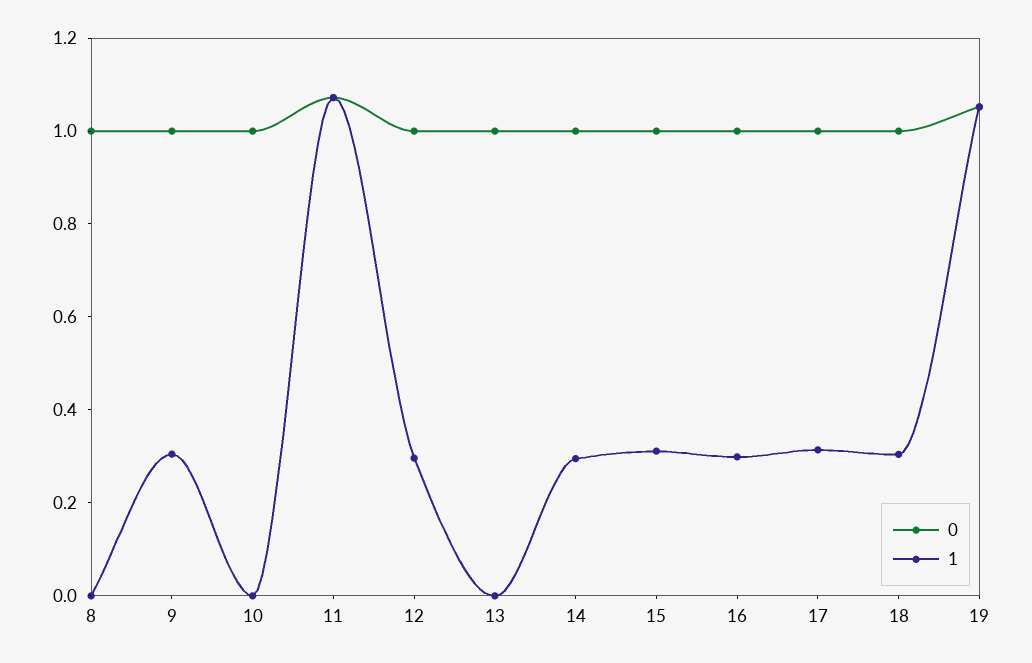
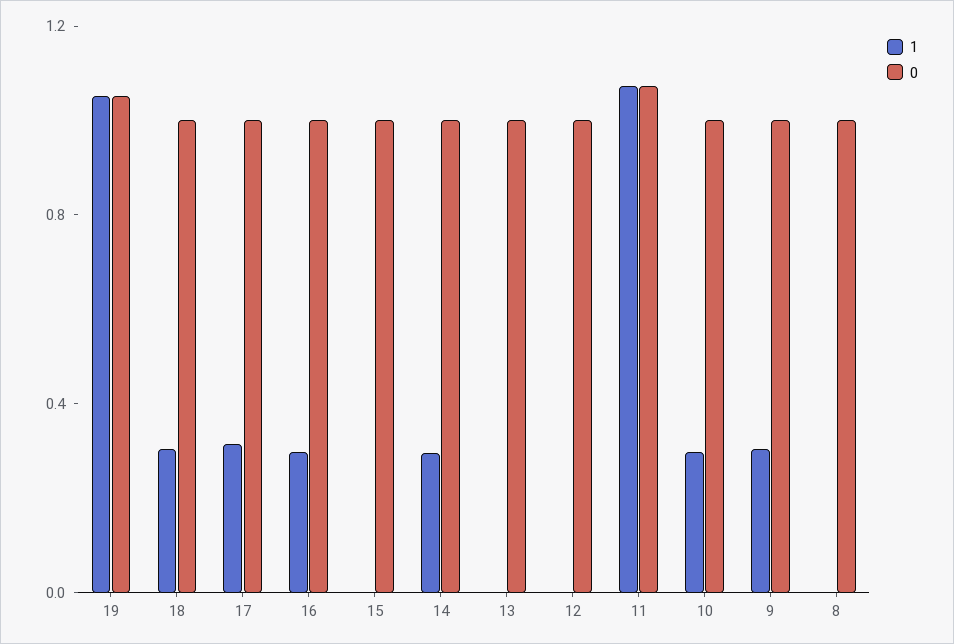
1, 10: 0 -> 0.3
1, 12: 0.3 -> 0
1, 15: 0.3 -> 0

